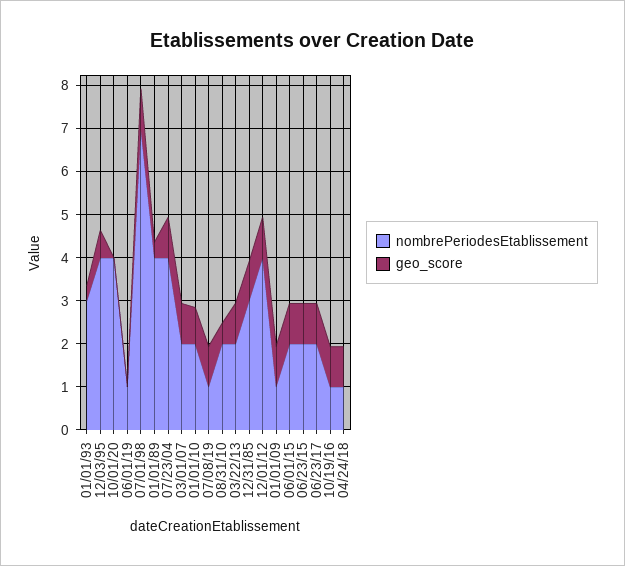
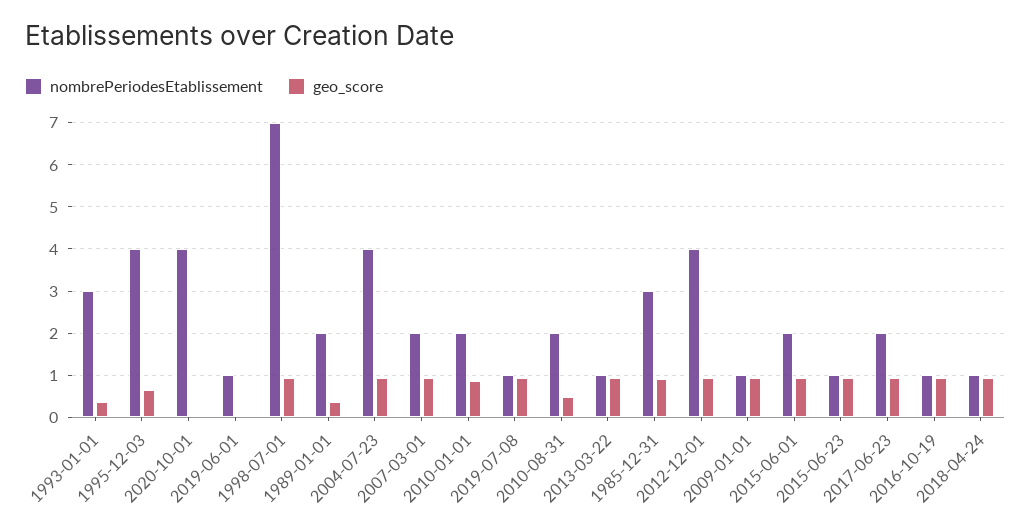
nombrePeriodesEtablissement, 01/01/89: 4 -> 2
nombrePeriodesEtablissement, 03/22/13: 2 -> 1
nombrePeriodesEtablissement, 06/23/15: 2 -> 1

